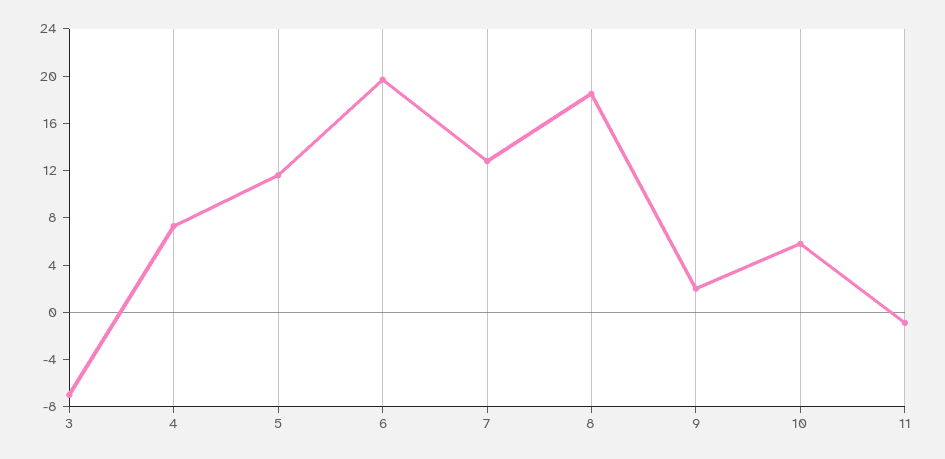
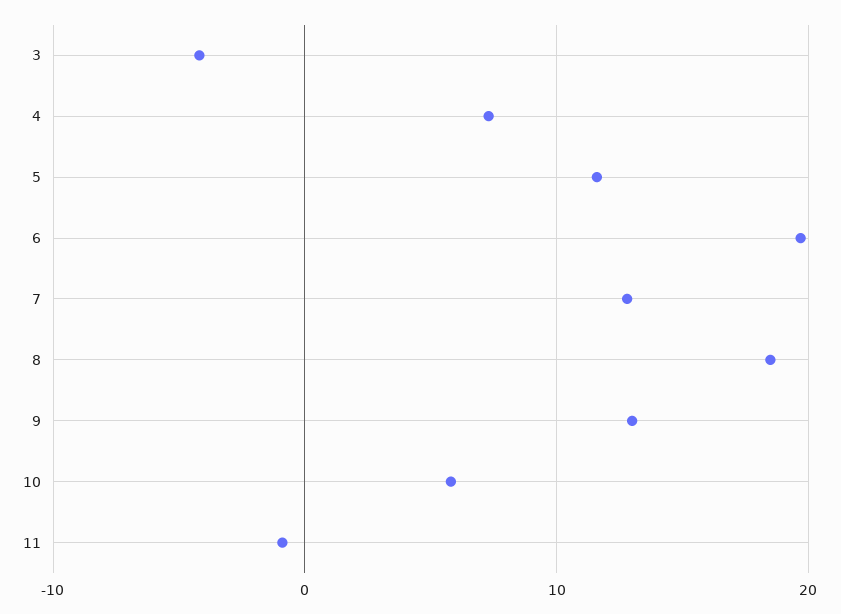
3: -7 -> -4
9: 2 -> 13

